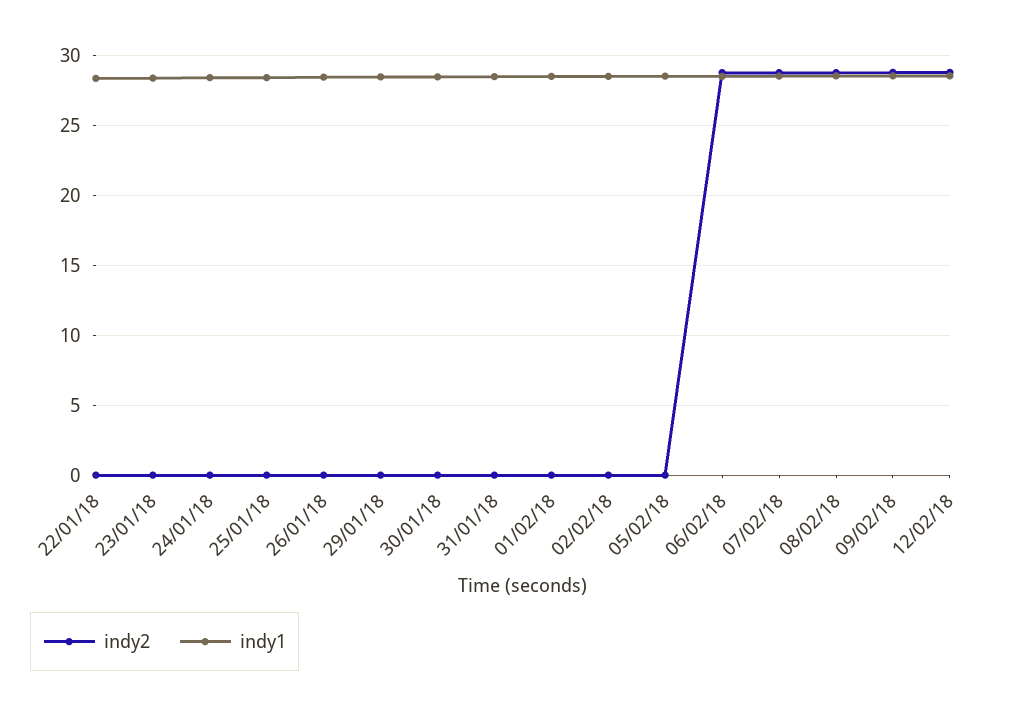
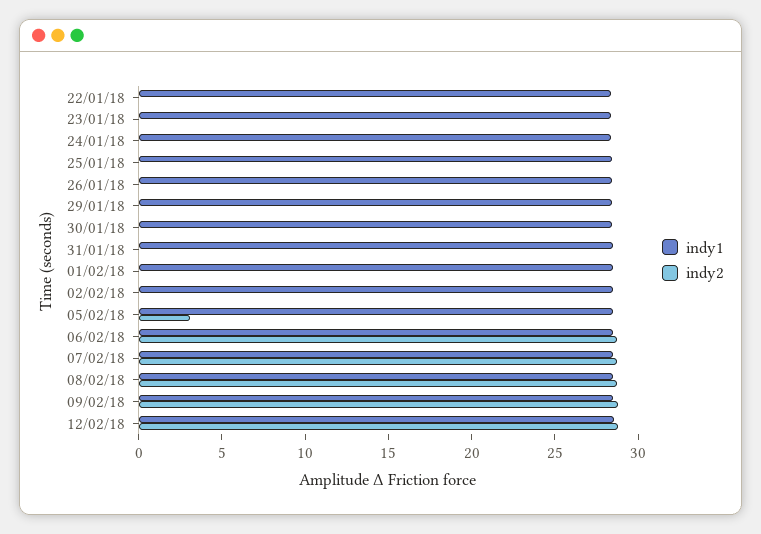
indy2, 05/02/18: 0 -> 3

